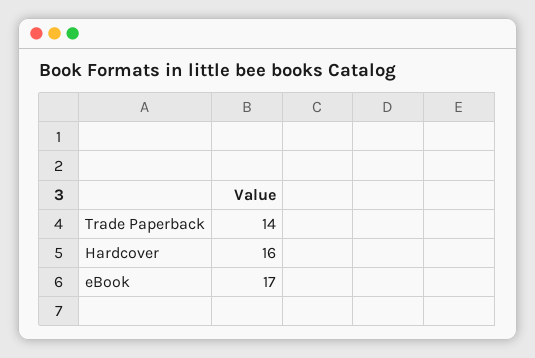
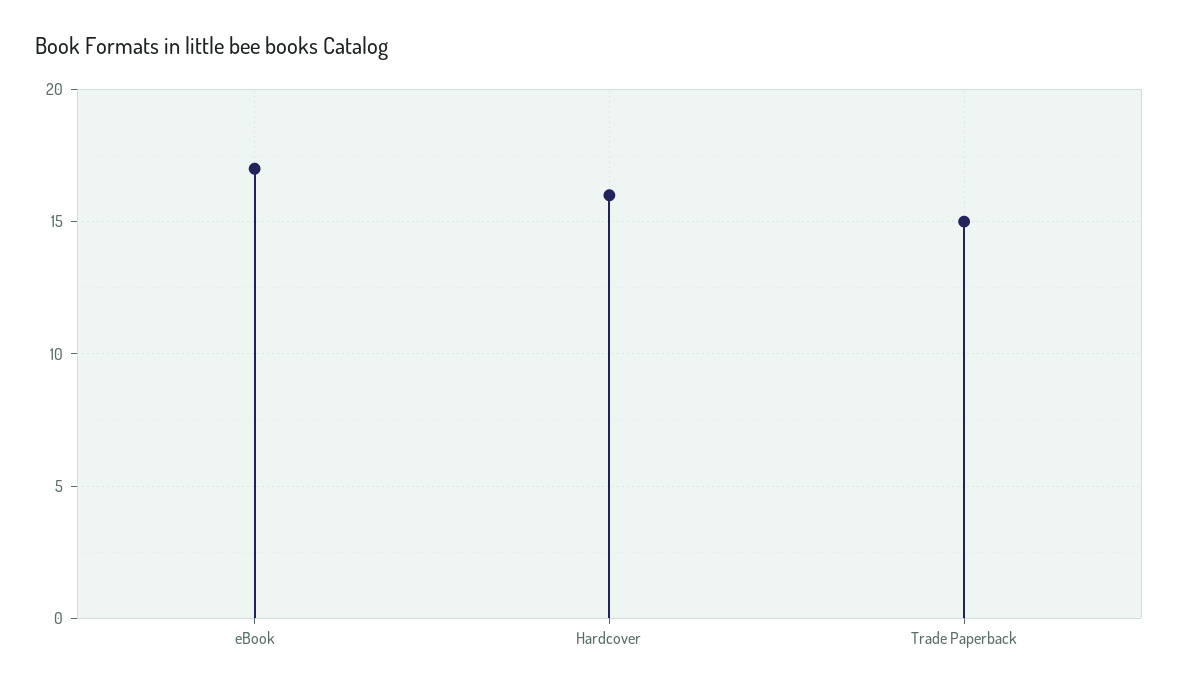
Trade Paperback: 14 -> 15

